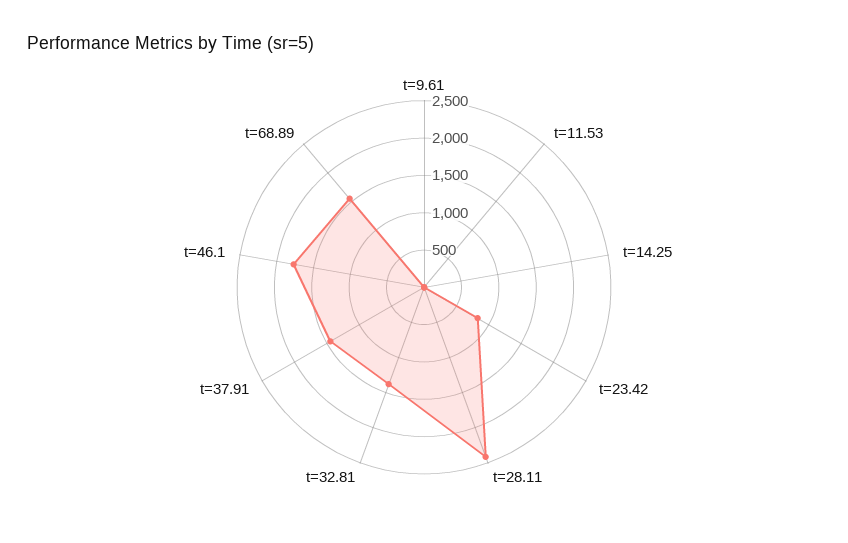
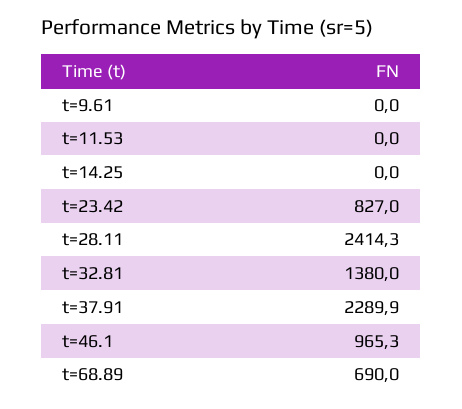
t=37.91: 1500 -> 2289.9
t=46.1: 1750 -> 965.3
t=68.89: 1500 -> 690

